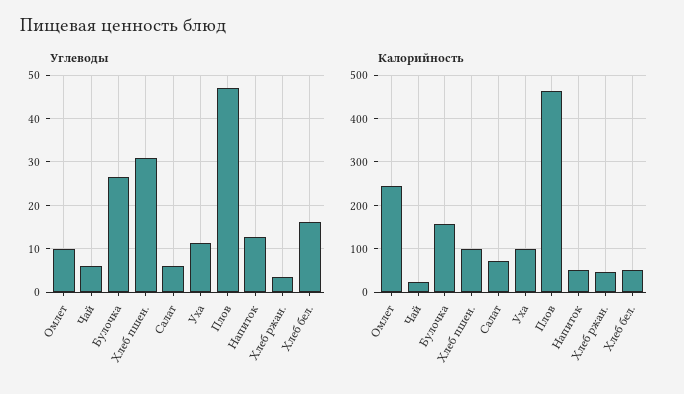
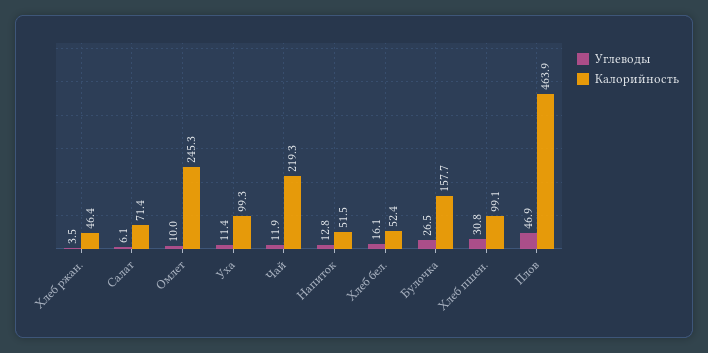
Углеводы, Чай: 6 -> 11.9
Калорийность, Чай: 20 -> 219.3

